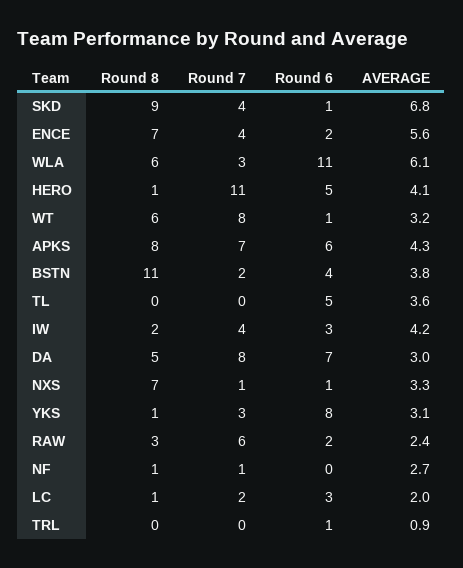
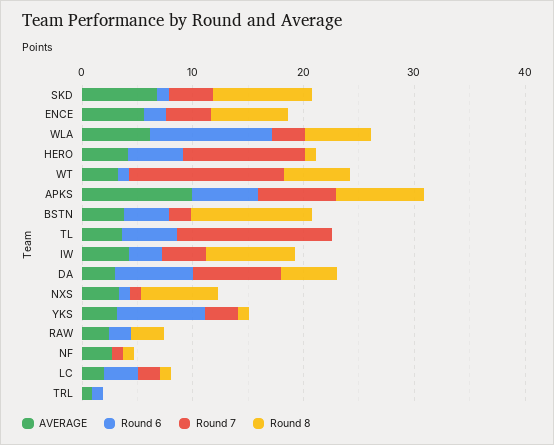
Round 7, WT: 8 -> 14
AVERAGE, APKS: 4.3 -> 10
Round 7, TL: 0 -> 14
Round 8, IW: 2 -> 8
Round 7, RAW: 6 -> 0

